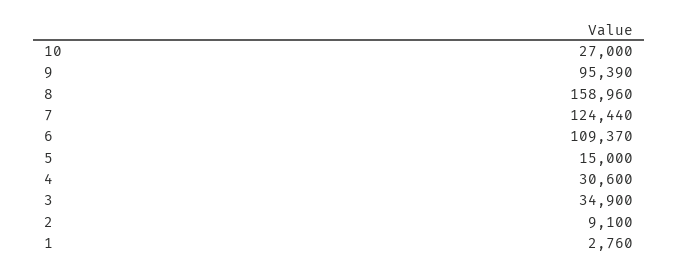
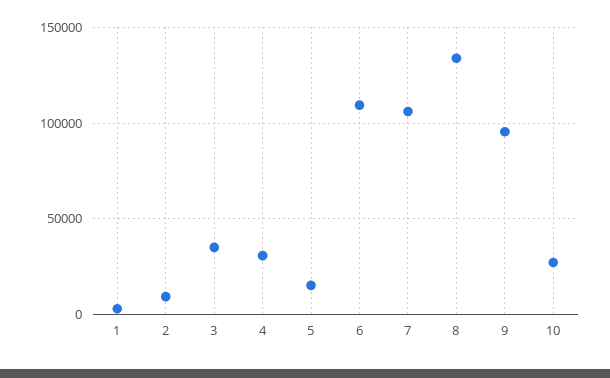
8: 158960 -> 135000
7: 124440 -> 105000

